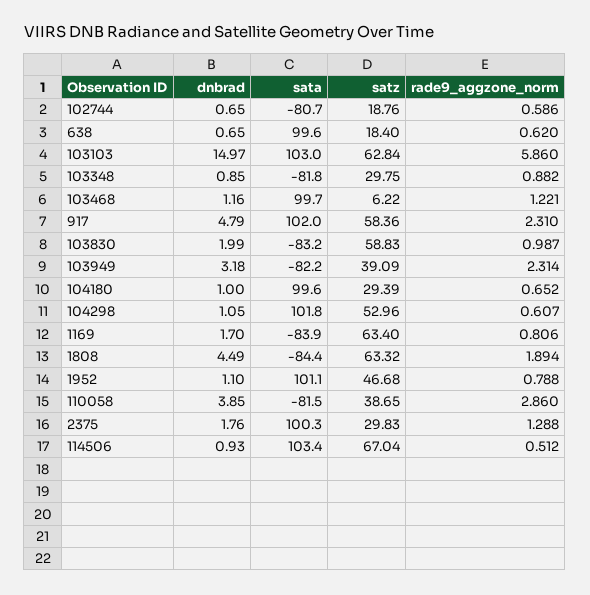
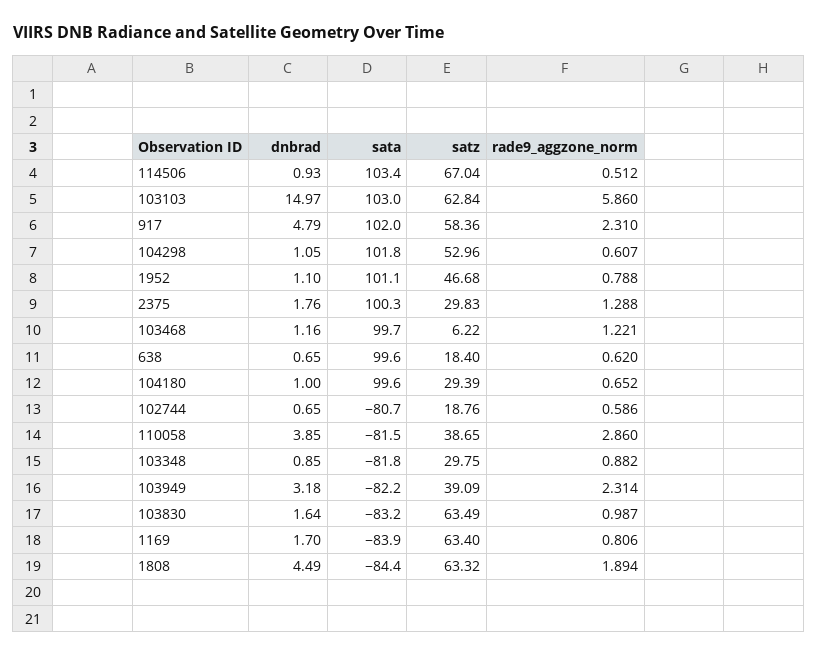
dnbrad, 103830: 1.99 -> 1.64
satz, 103830: 58.83 -> 63.49

